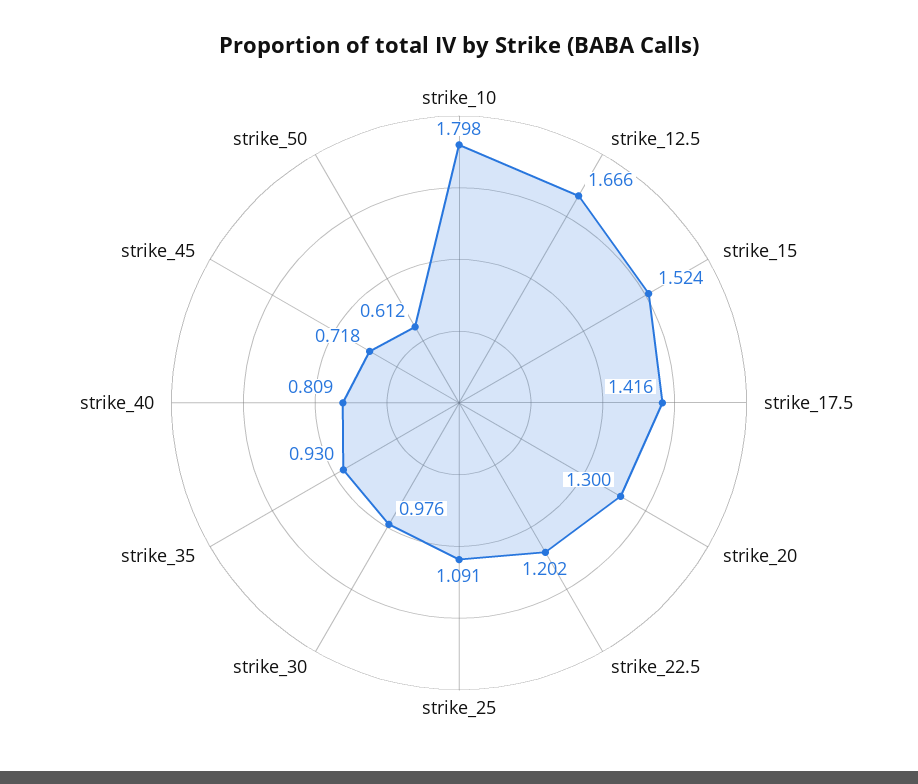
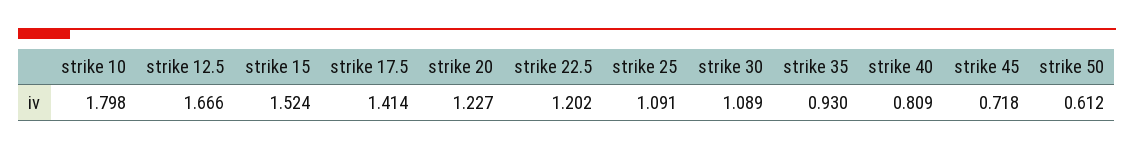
strike_17.5: 1.416 -> 1.414
strike_20: 1.3 -> 1.227
strike_30: 0.976 -> 1.089

